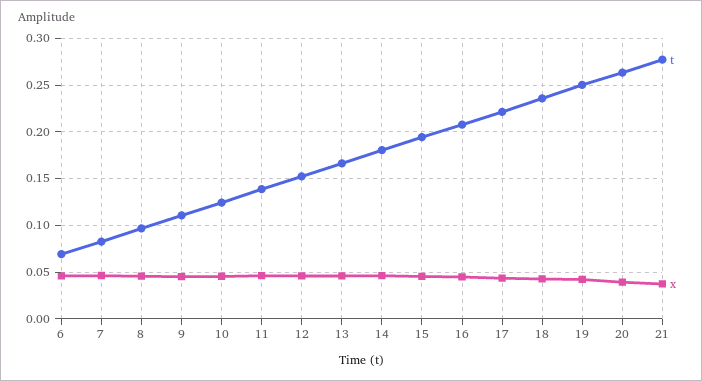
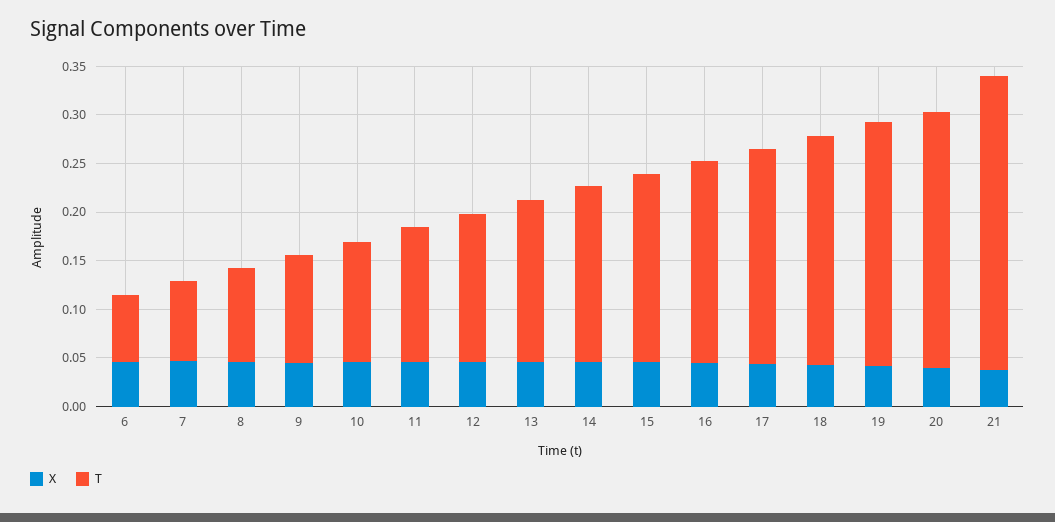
t, 21: 0.28 -> 0.3

